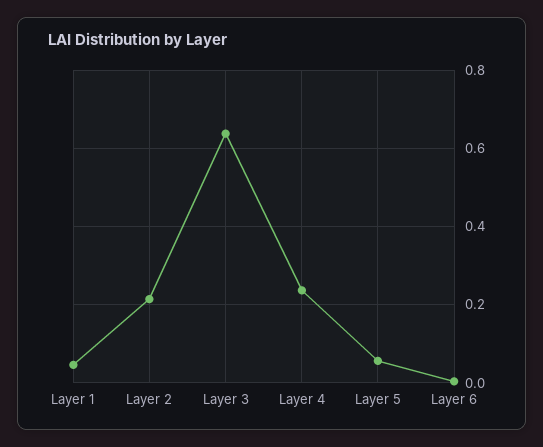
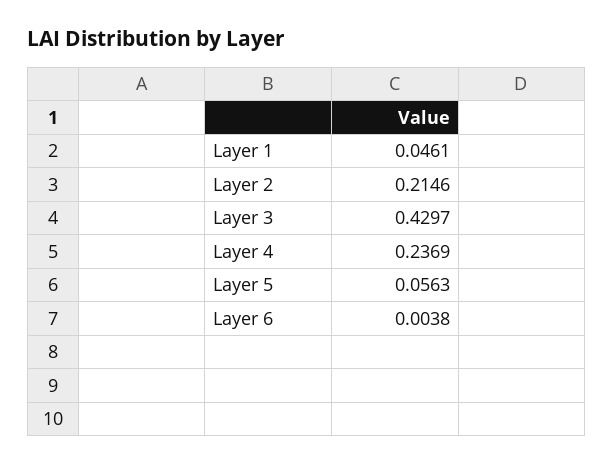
Layer 3: 0.64 -> 0.4297

